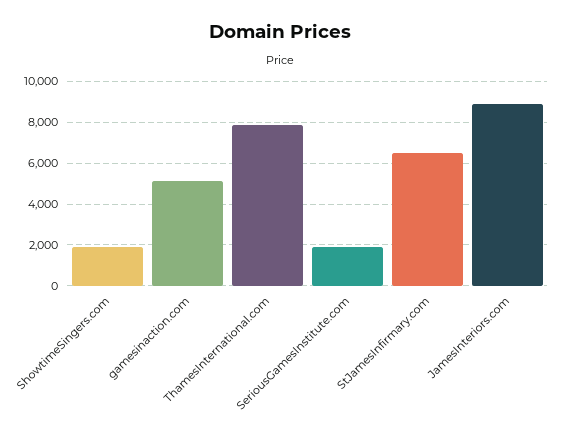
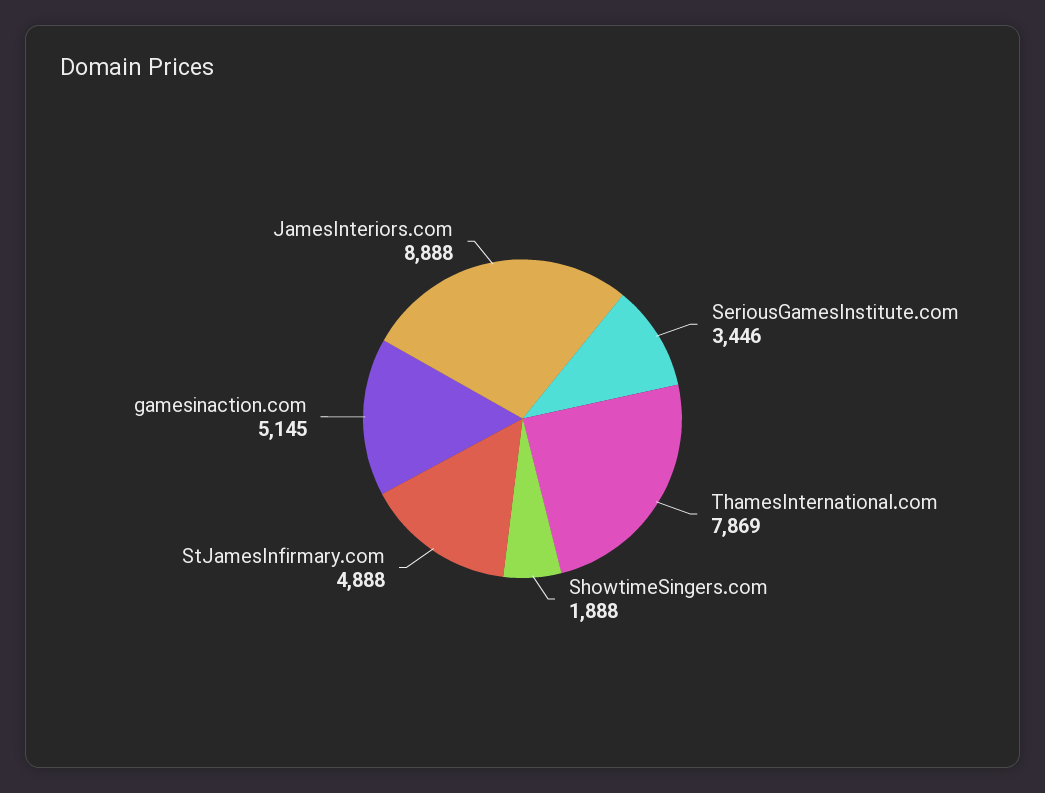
SeriousGamesInstitute.com: 2000 -> 3446
StJamesInfirmary.com: 6500 -> 4888

